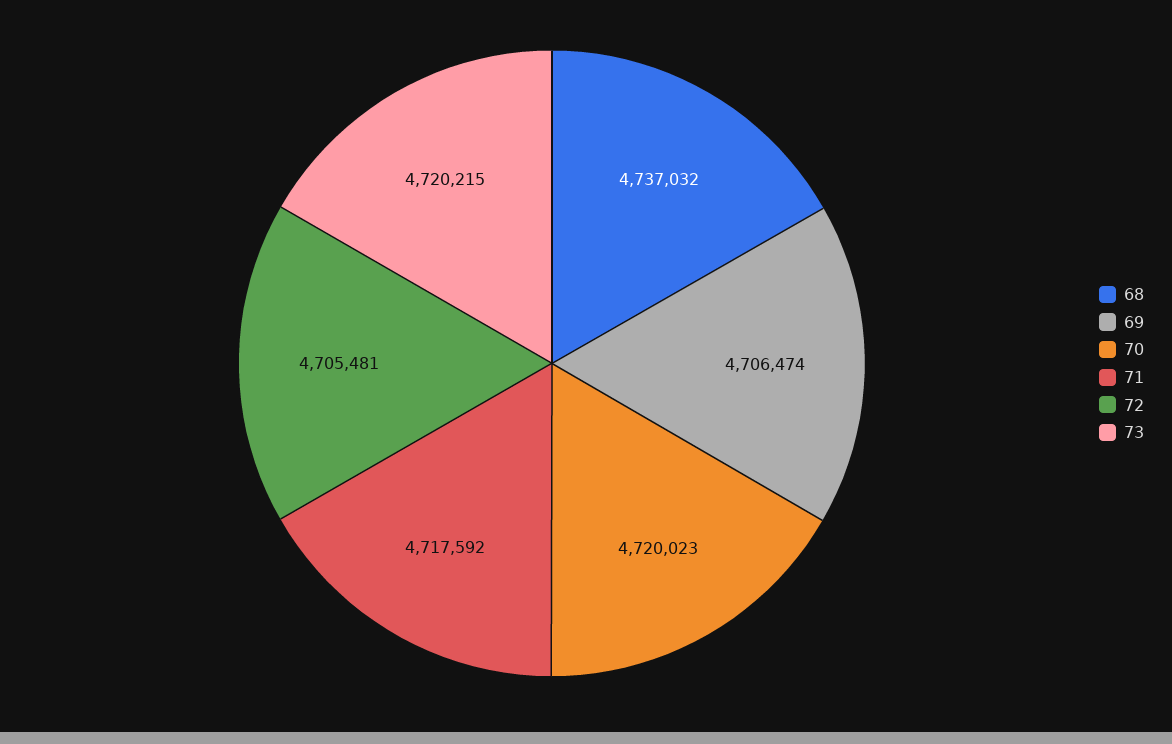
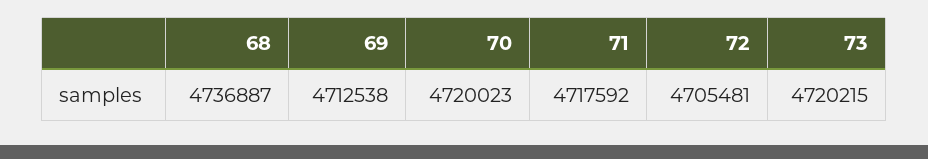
68: 4737032 -> 4736887
69: 4706474 -> 4712538

